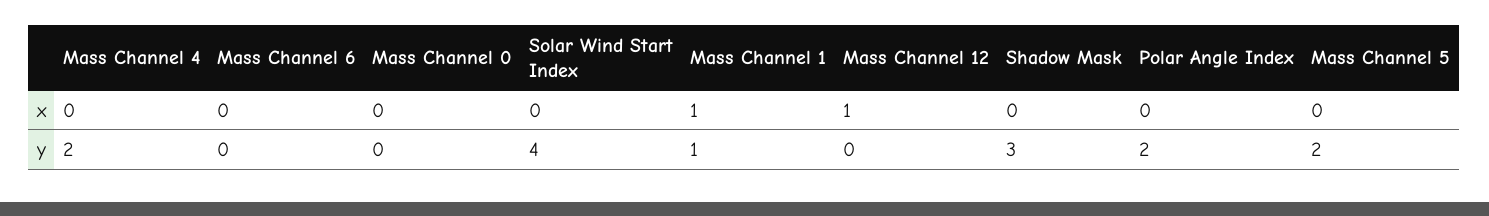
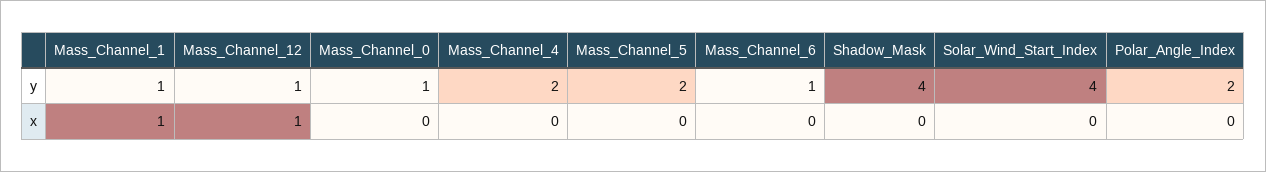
Mass Channel 6, y: 0 -> 1
Mass Channel 0, y: 0 -> 1
Mass Channel 12, y: 0 -> 1
Shadow Mask, y: 3 -> 4

